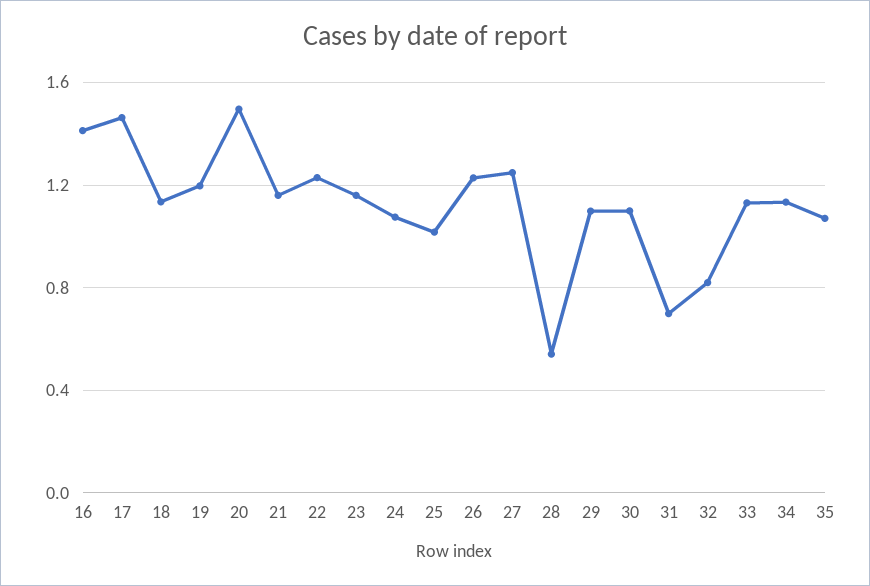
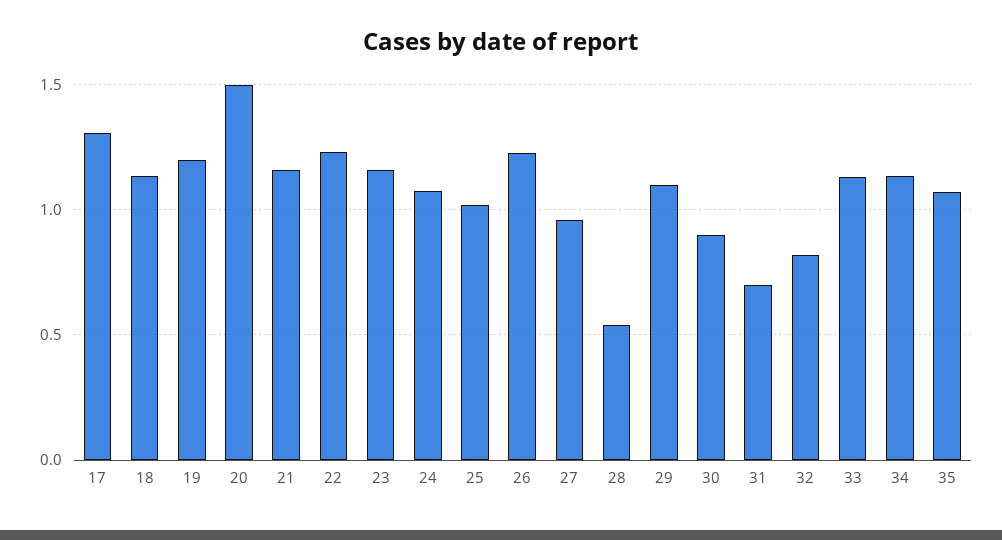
16: 1.4 -> none
17: 1.45 -> 1.3
27: 1.25 -> 0.95
30: 1.1 -> 0.9

